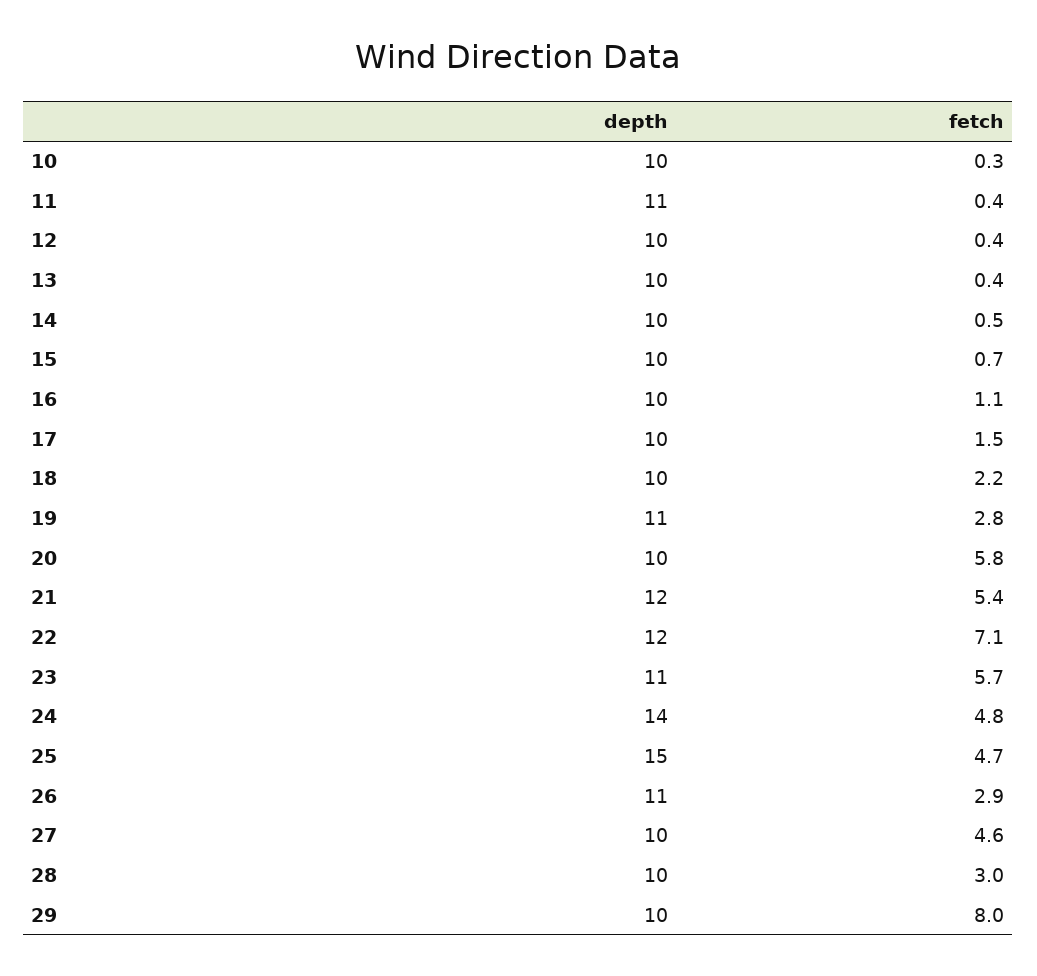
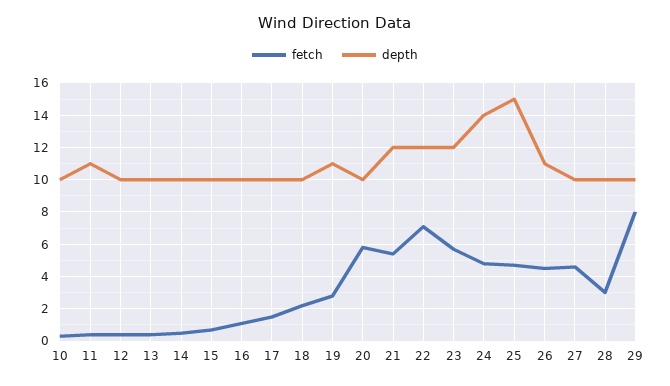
depth, 23: 11 -> 12
fetch, 26: 2.9 -> 4.5

